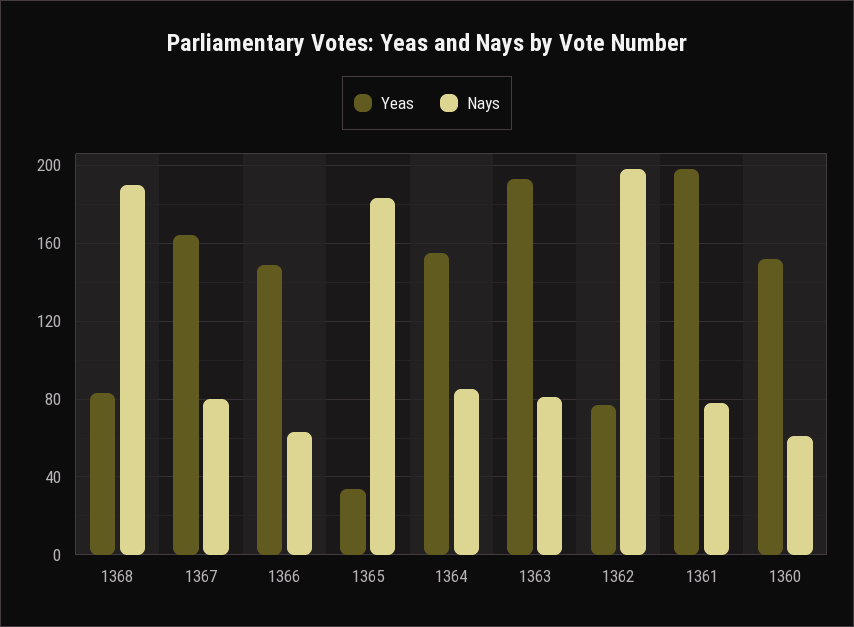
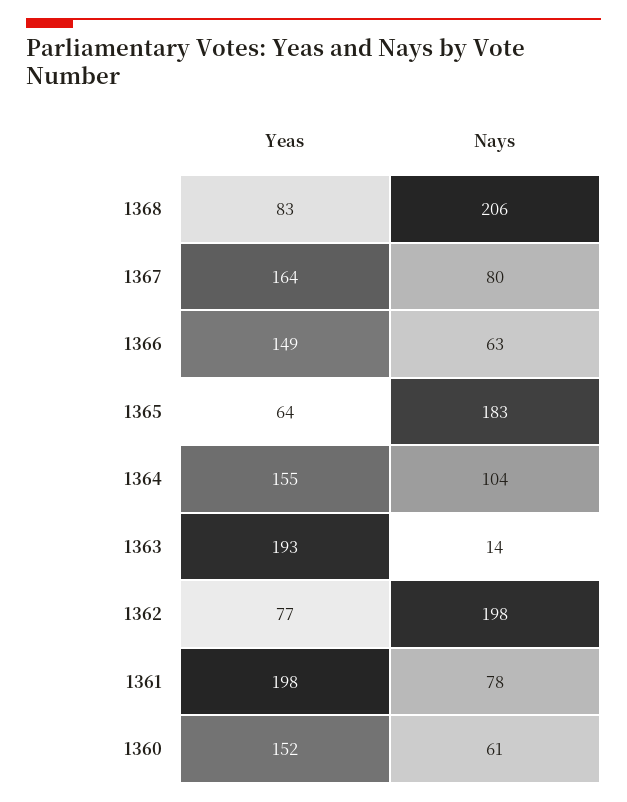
Nays, 1368: 190 -> 206
Yeas, 1365: 35 -> 64
Nays, 1364: 85 -> 104
Nays, 1363: 80 -> 14

